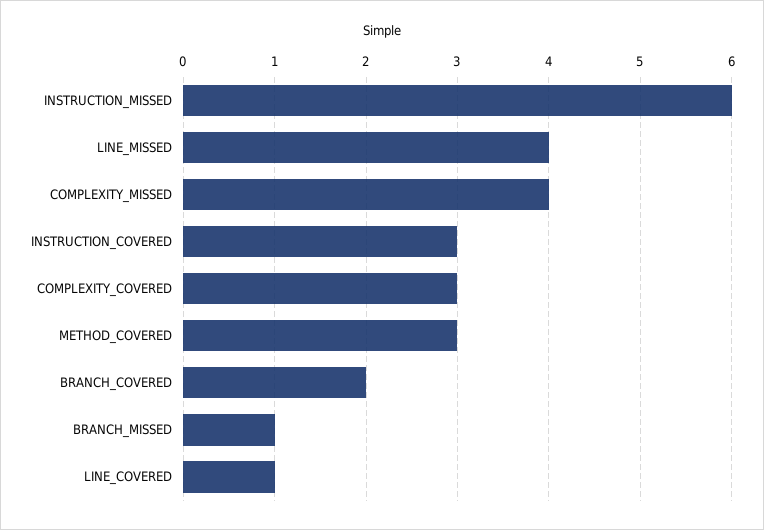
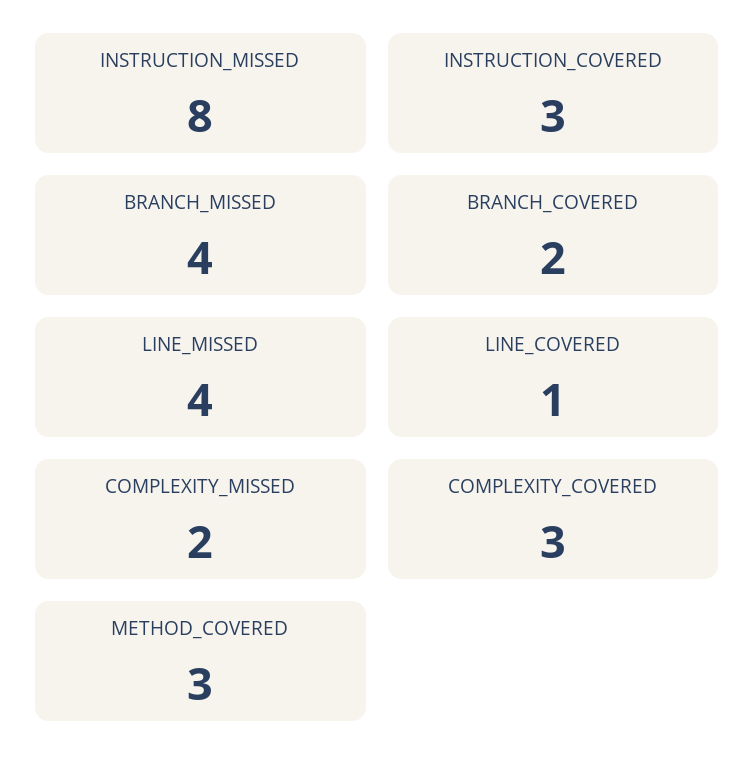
INSTRUCTION_MISSED: 6 -> 8
COMPLEXITY_MISSED: 4 -> 2
BRANCH_MISSED: 1 -> 4

